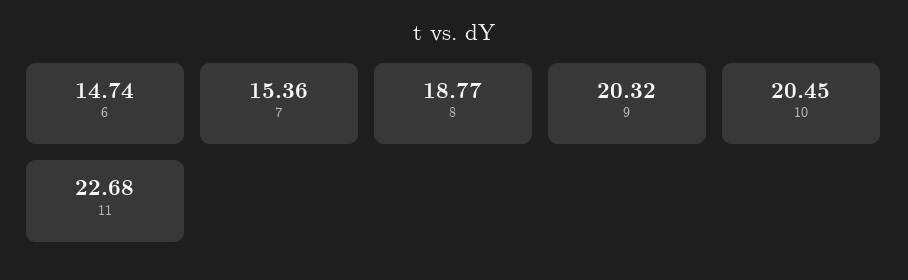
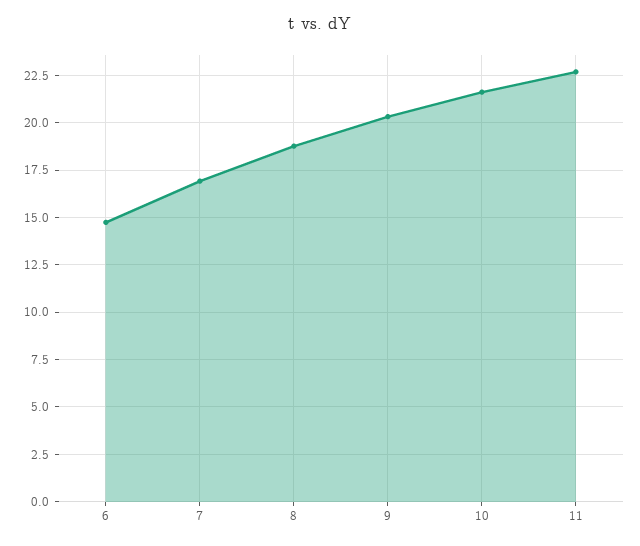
7: 15.36 -> 17
10: 20.45 -> 21.5

